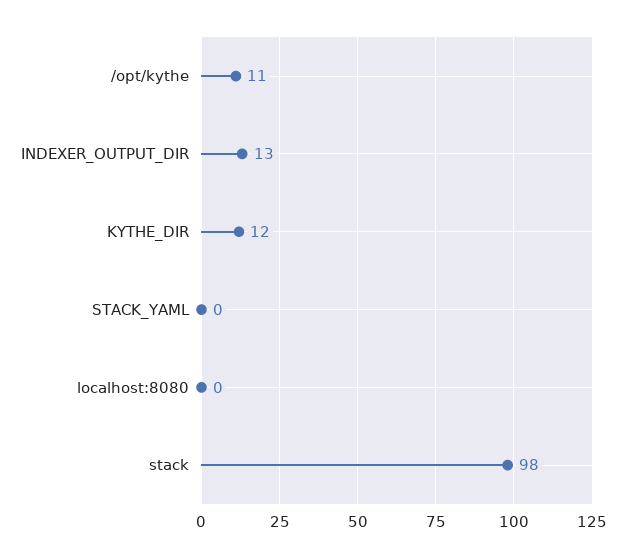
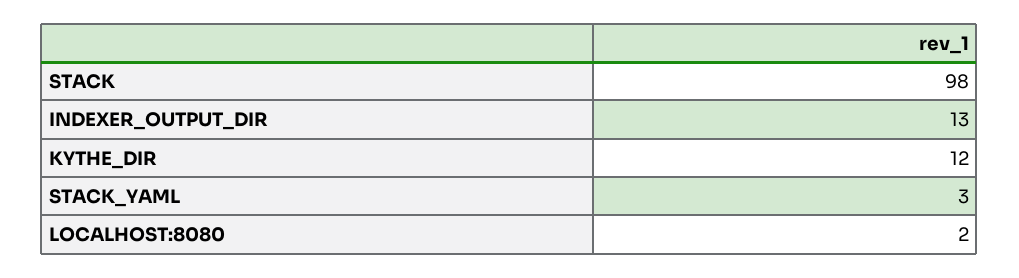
/opt/kythe: 11 -> none
STACK_YAML: 0 -> 3
localhost:8080: 0 -> 2

